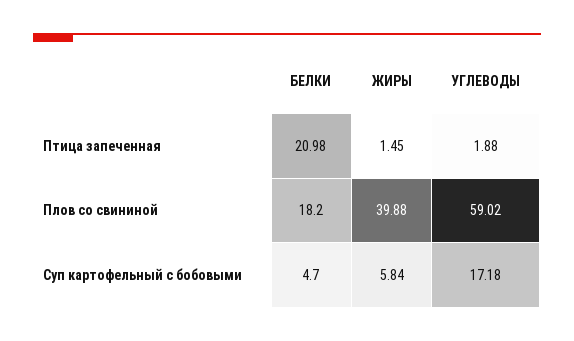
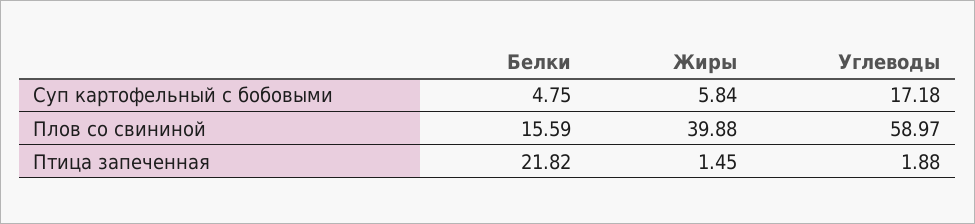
БЕЛКИ, Птица запеченная: 20.98 -> 21.82
БЕЛКИ, Плов со свининой: 18.2 -> 15.59
УГЛЕВОДЫ, Плов со свининой: 59.02 -> 58.97
БЕЛКИ, Суп картофельный с бобовыми: 4.7 -> 4.75

